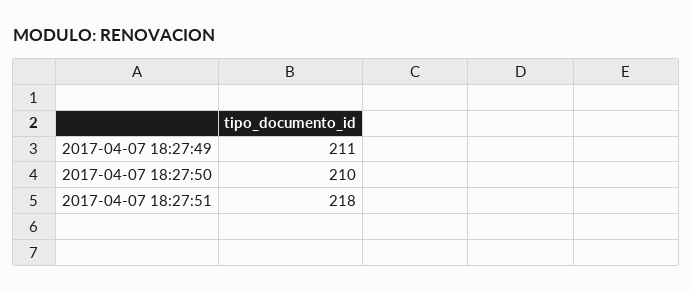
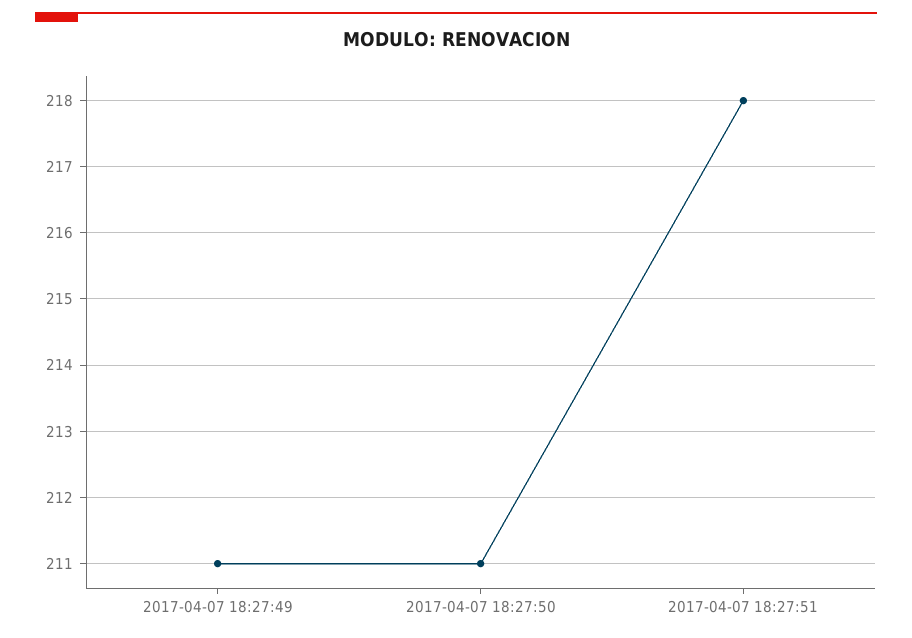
2017-04-07 18:27:50: 210 -> 211

